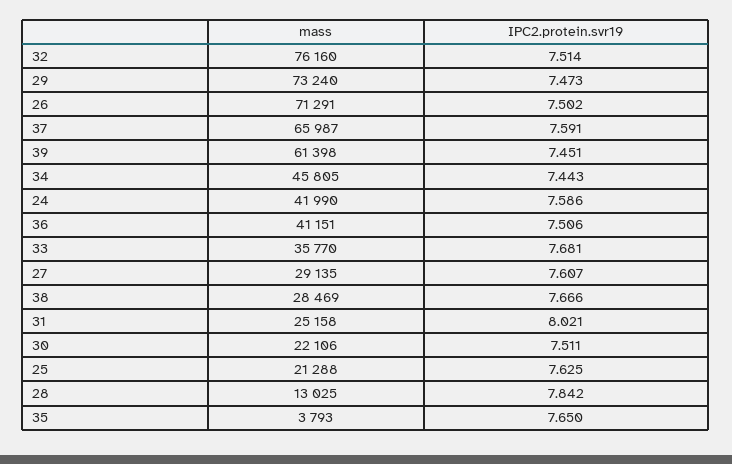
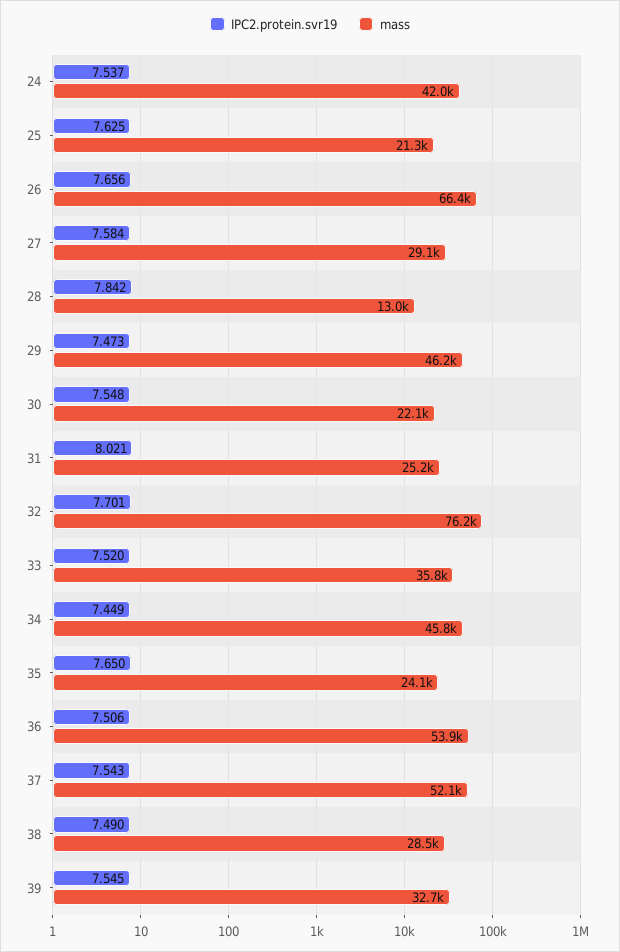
IPC2.protein.svr19, 32: 7.514 -> 7.701
mass, 29: 73240 -> 46200
mass, 26: 71291 -> 66400
IPC2.protein.svr19, 26: 7.502 -> 7.656
mass, 37: 65987 -> 52100
IPC2.protein.svr19, 37: 7.591 -> 7.543
mass, 39: 61398 -> 32700
IPC2.protein.svr19, 39: 7.451 -> 7.545
IPC2.protein.svr19, 34: 7.443 -> 7.449
IPC2.protein.svr19, 24: 7.586 -> 7.537
mass, 36: 41151 -> 53900
IPC2.protein.svr19, 33: 7.681 -> 7.52
IPC2.protein.svr19, 27: 7.607 -> 7.584
IPC2.protein.svr19, 38: 7.666 -> 7.49
IPC2.protein.svr19, 30: 7.511 -> 7.548
mass, 35: 3793 -> 24100

